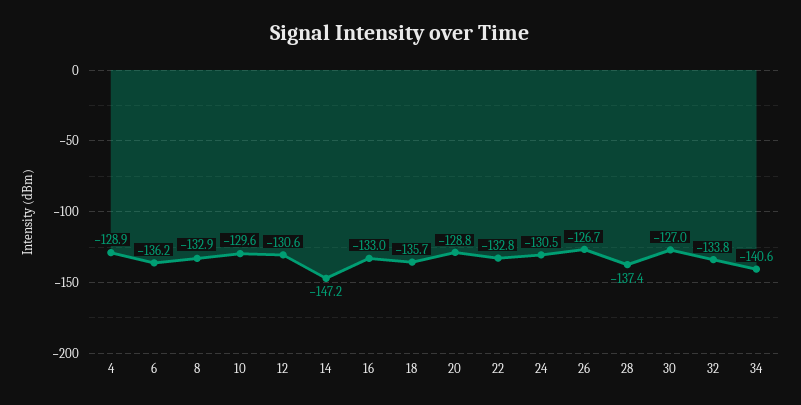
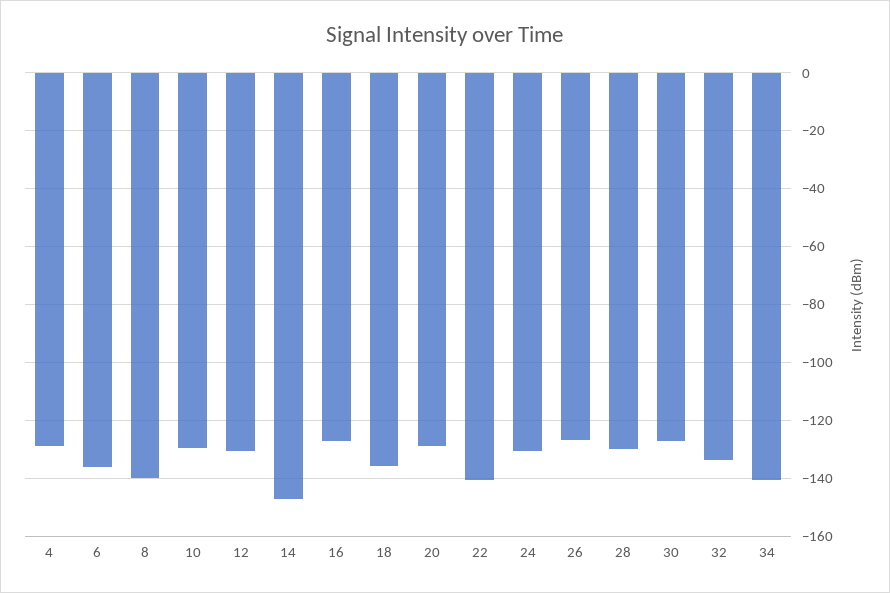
8: -132.9 -> -140
16: -133 -> -127.5
22: -132.8 -> -140
28: -137.4 -> -130

